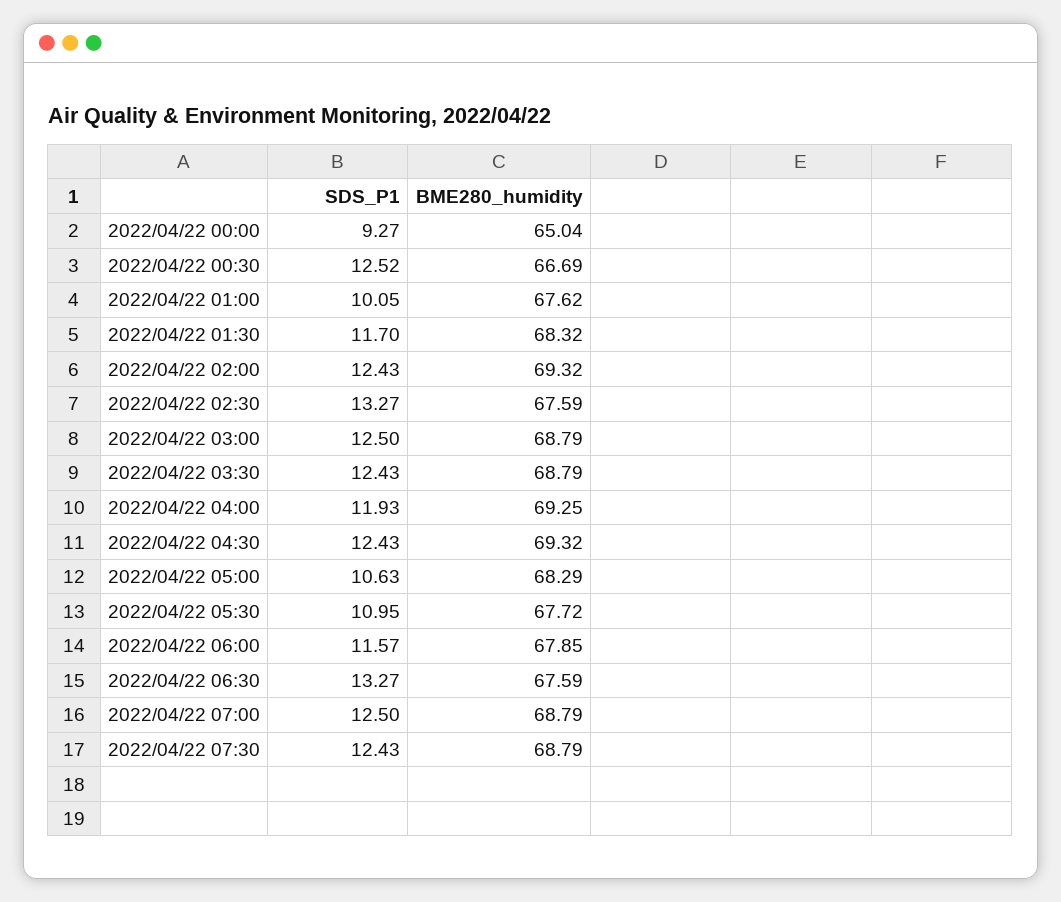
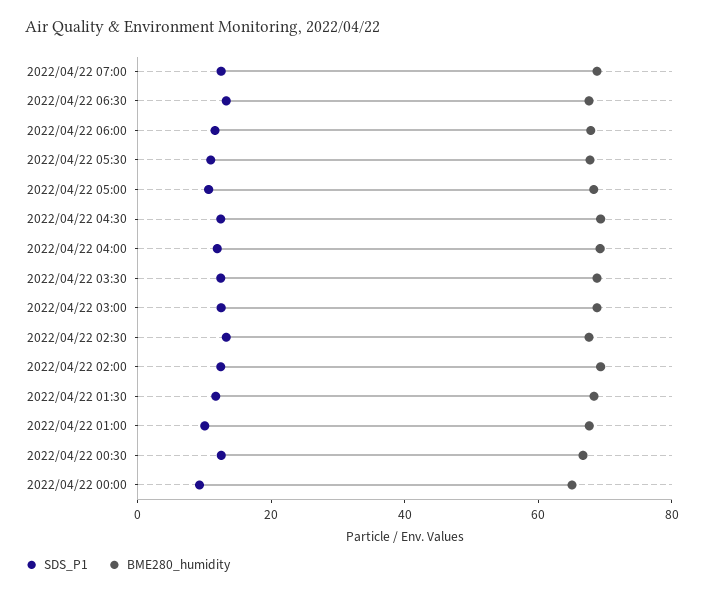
SDS_P1, 2022/04/22 07:30: 12.43 -> none
BME280_humidity, 2022/04/22 07:30: 68.79 -> none

